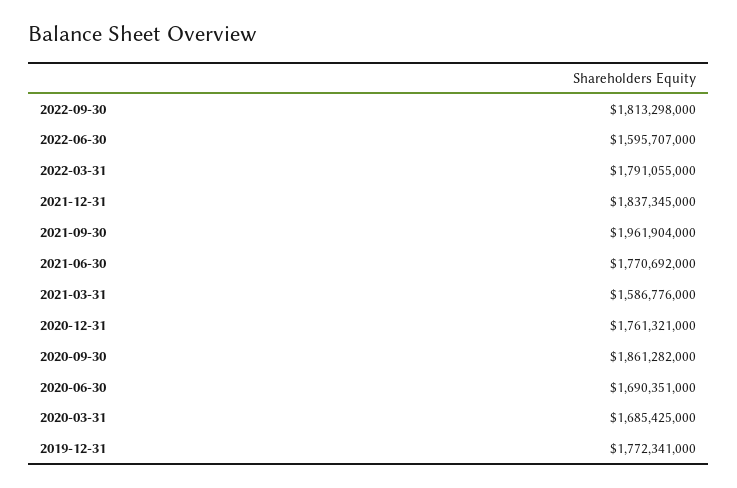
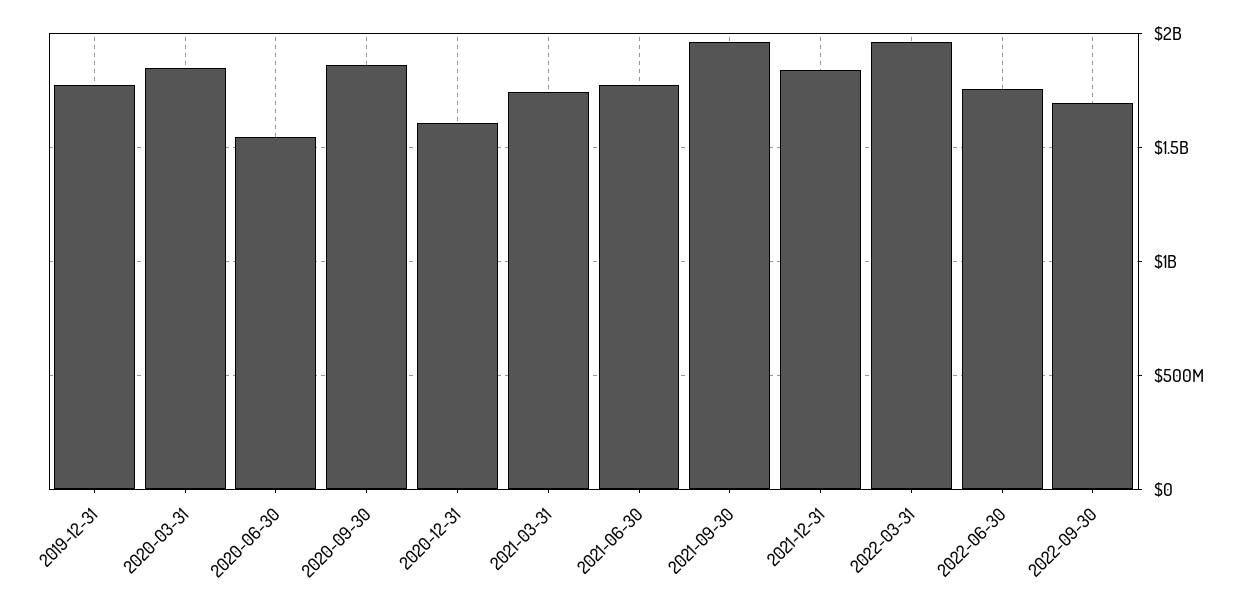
2022-09-30: 1813298000 -> 1700000000
2022-06-30: 1595707000 -> 1750000000
2022-03-31: 1791055000 -> 1950000000
2021-03-31: 1586776000 -> 1750000000
2020-12-31: 1761321000 -> 1600000000
2020-06-30: 1690351000 -> 1550000000
2020-03-31: 1685425000 -> 1850000000

